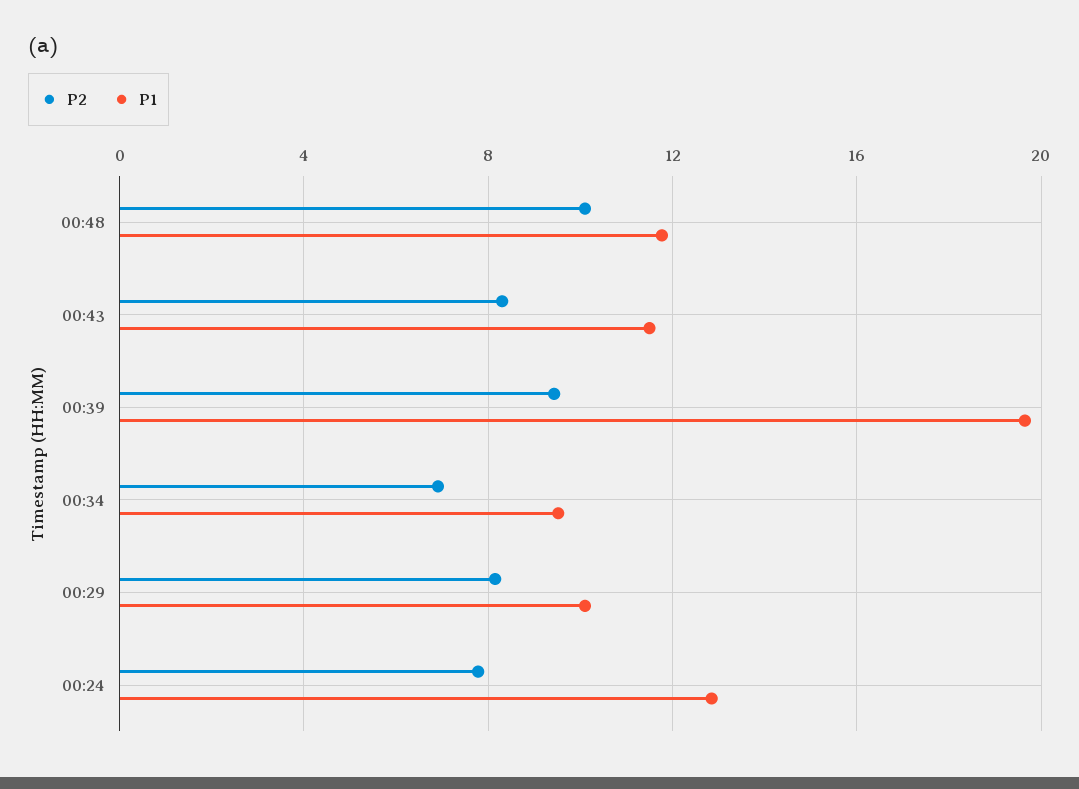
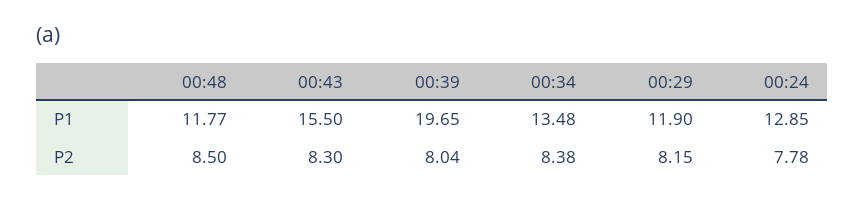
P2, 00:48: 10 -> 8.5
P1, 00:43: 11.5 -> 15.5
P2, 00:39: 9.5 -> 8.04
P2, 00:34: 7 -> 8.38
P1, 00:34: 9.5 -> 13.48
P1, 00:29: 10 -> 11.9

